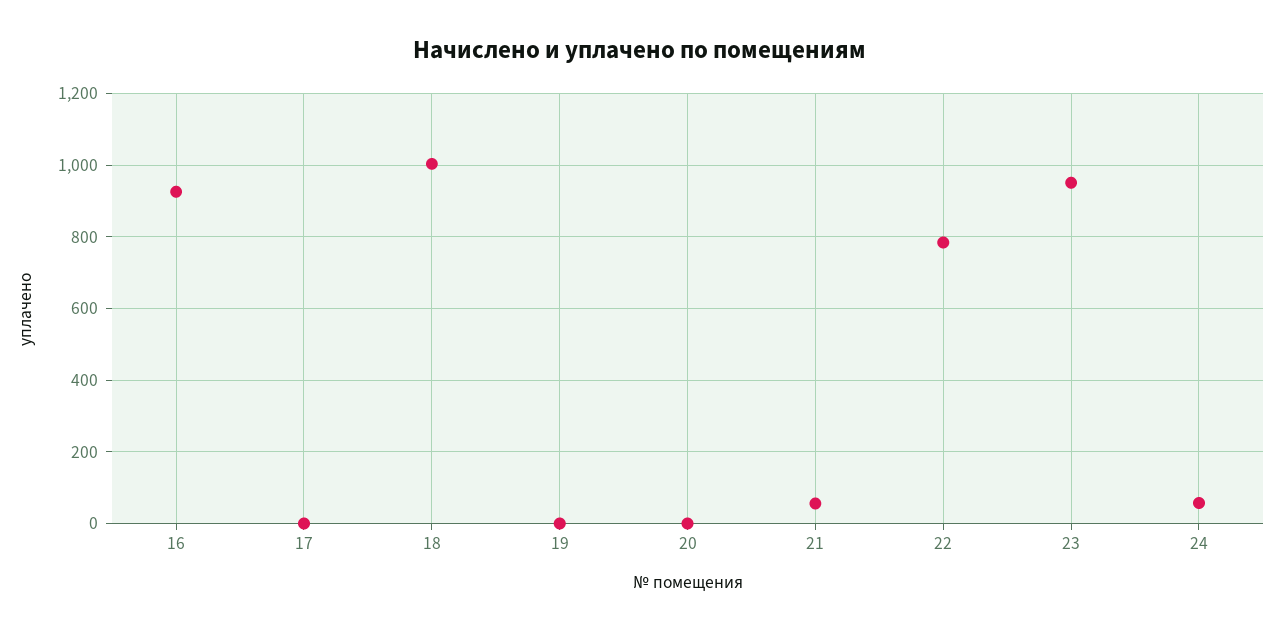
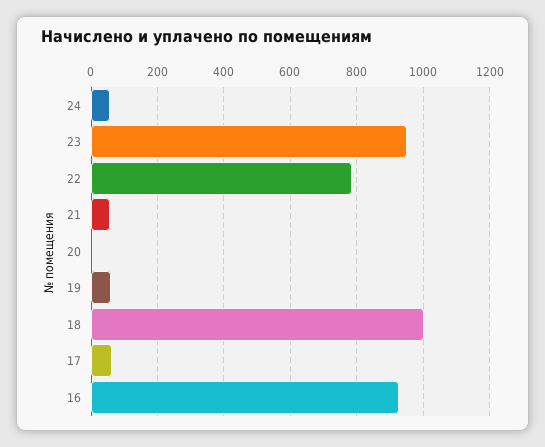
17: 0 -> 60
19: 0 -> 60

